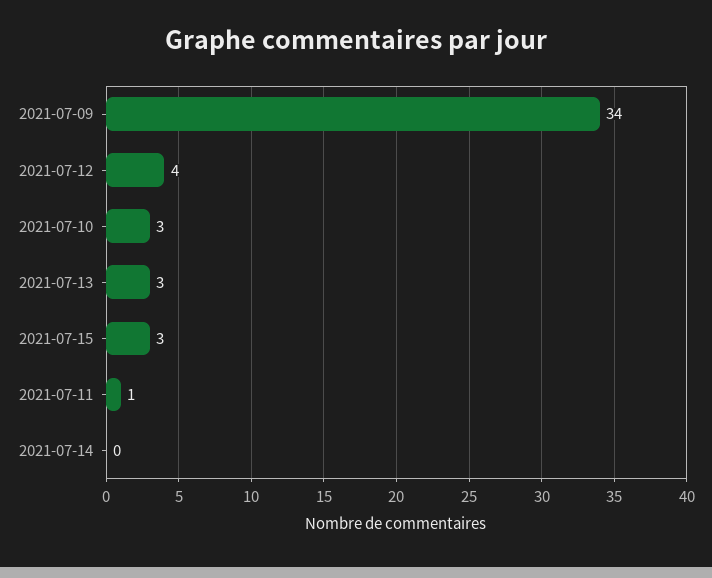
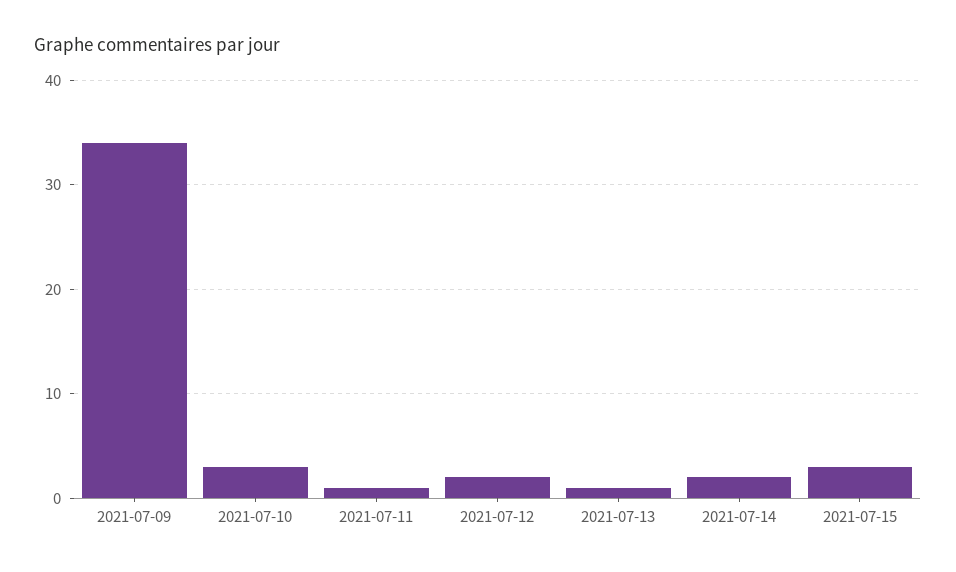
2021-07-12: 4 -> 2
2021-07-13: 3 -> 1
2021-07-14: 0 -> 2

